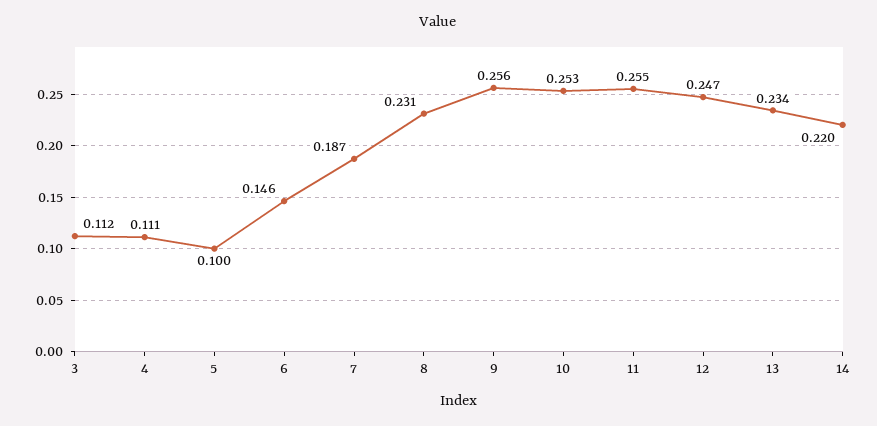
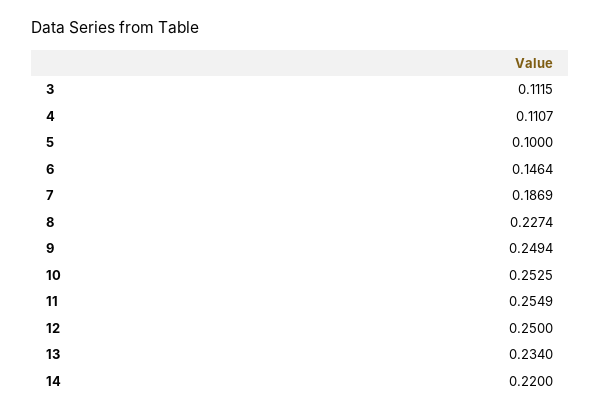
8: 0.231 -> 0.2274
9: 0.256 -> 0.2494
12: 0.247 -> 0.25

